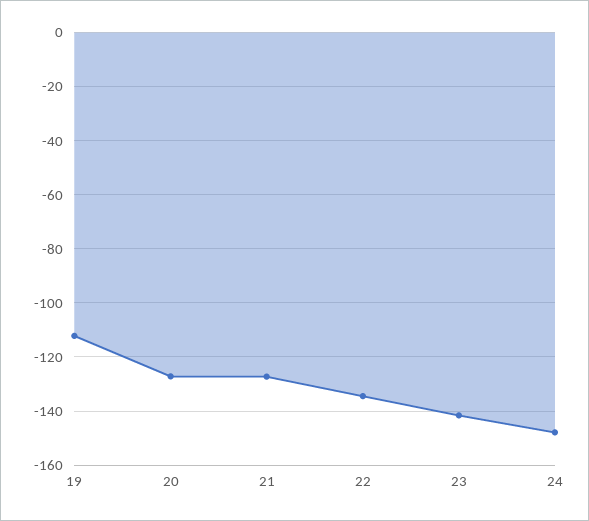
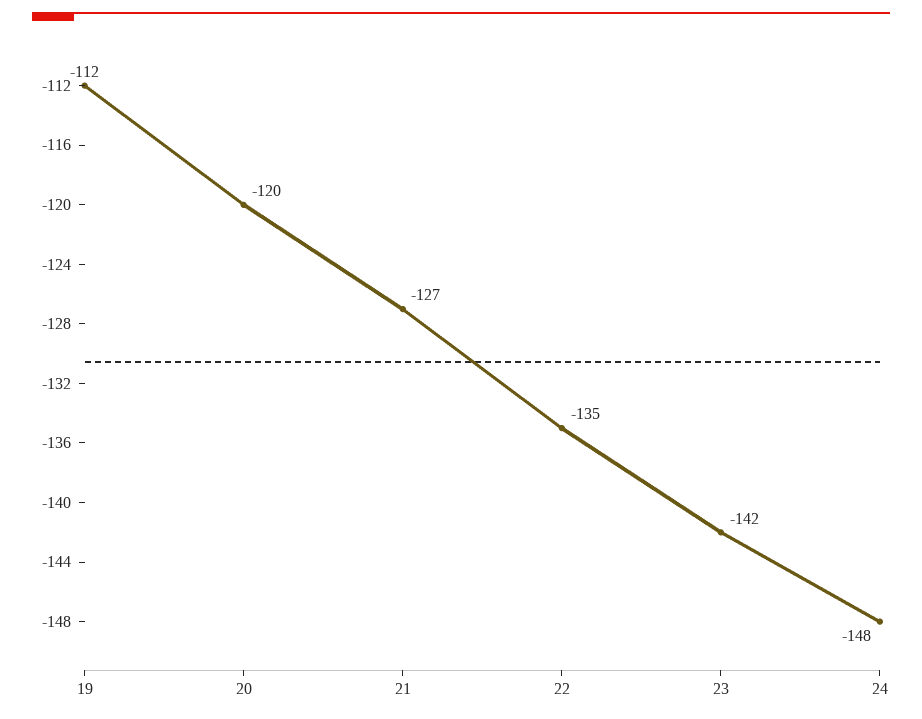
20: -127.5 -> -120

